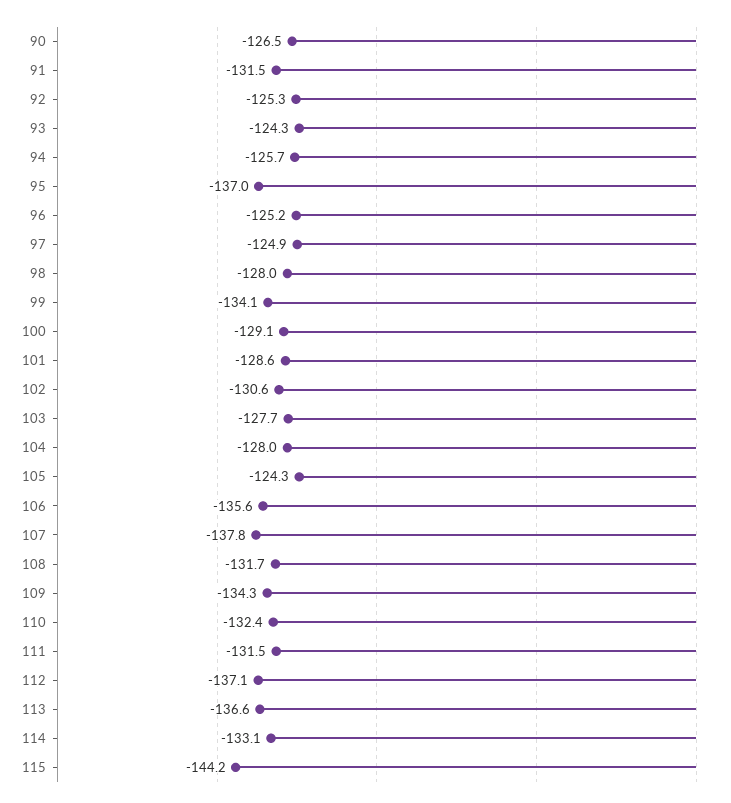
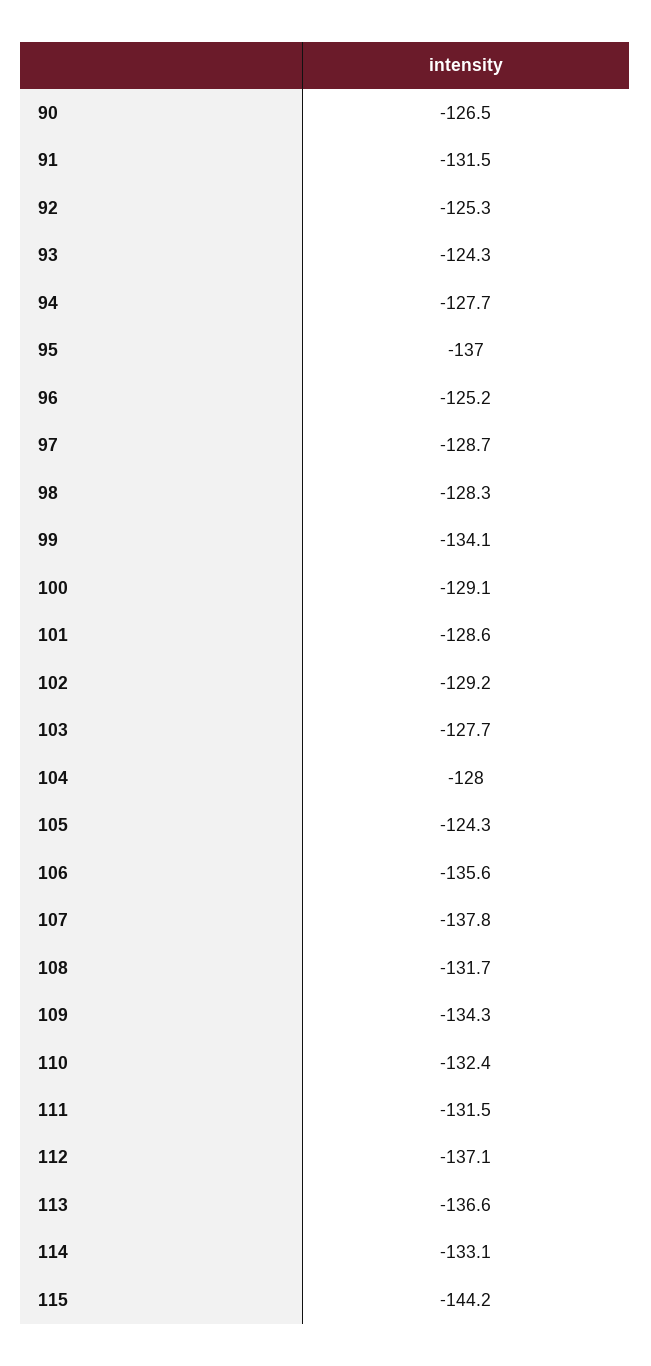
94: -125.7 -> -127.7
97: -124.9 -> -128.7
98: -128 -> -128.3
102: -130.6 -> -129.2

